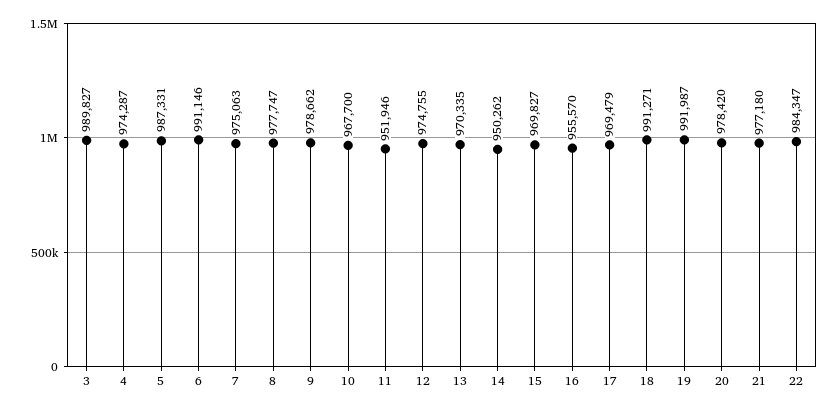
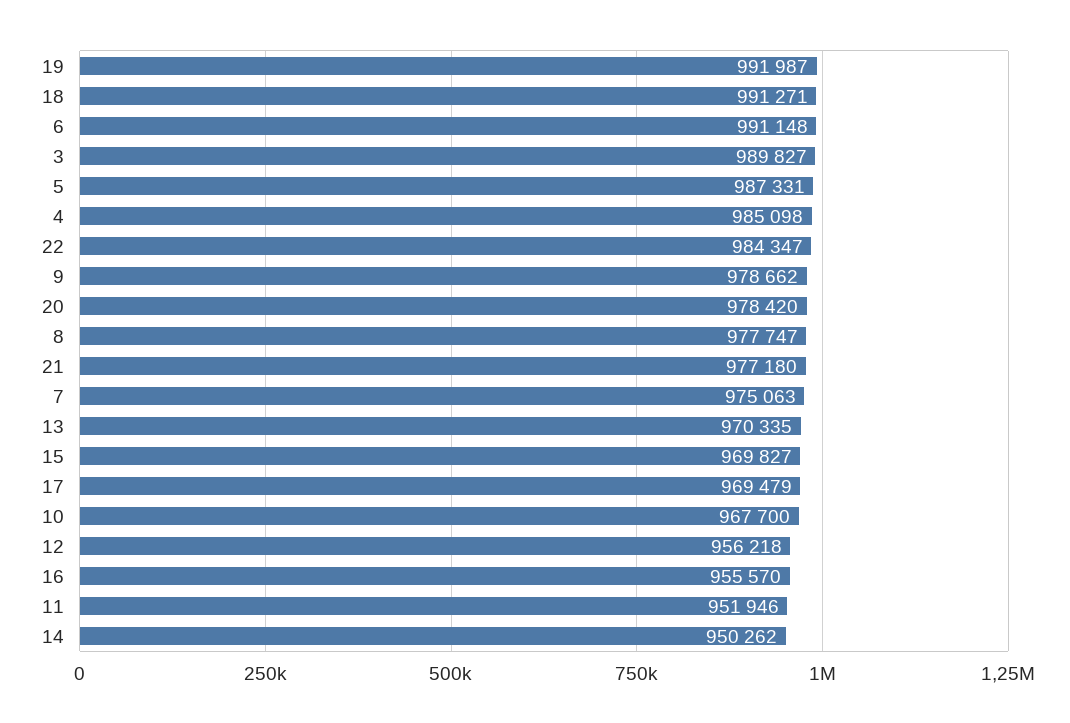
4: 974287 -> 985098
6: 991146 -> 991148
12: 974755 -> 956218

